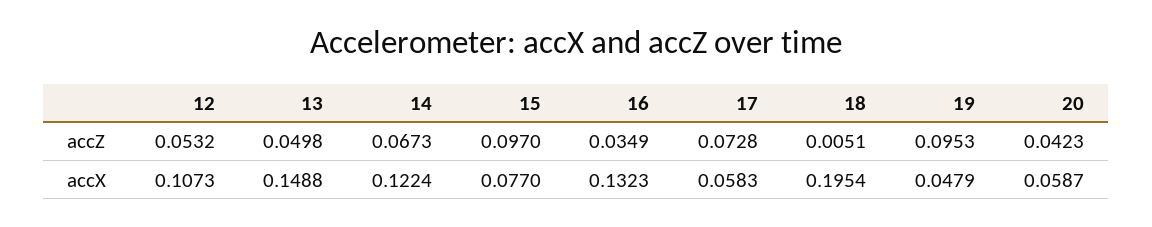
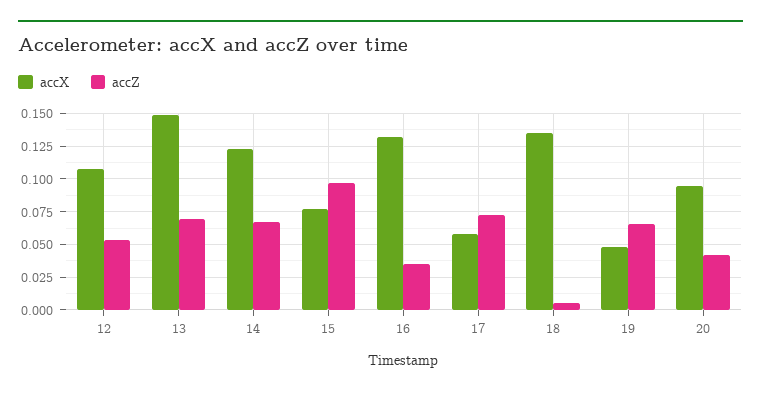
accZ, 13: 0.0498 -> 0.07
accZ, 19: 0.0953 -> 0.065
accX, 18: 0.1954 -> 0.135
accX, 20: 0.0587 -> 0.095

